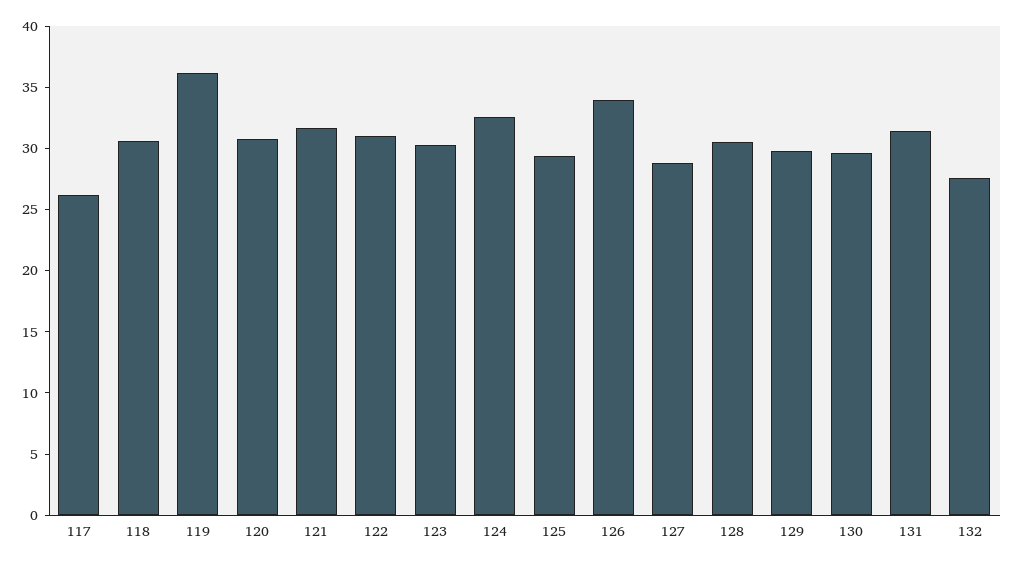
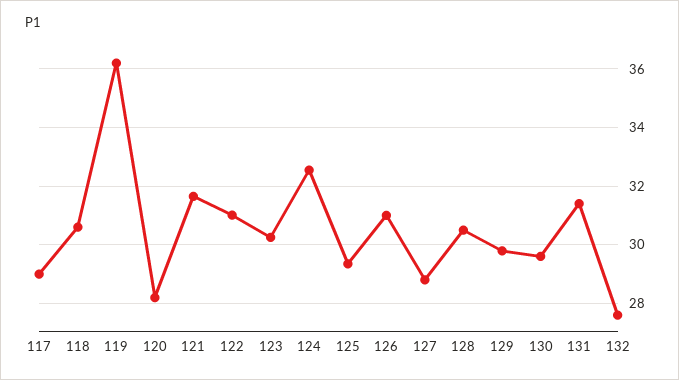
117: 26 -> 29
120: 31 -> 28.25
126: 34 -> 31

